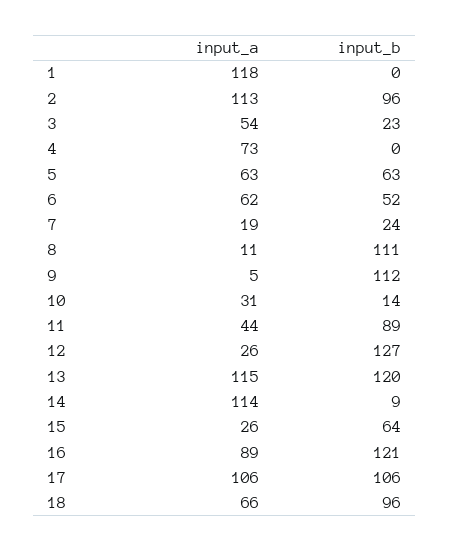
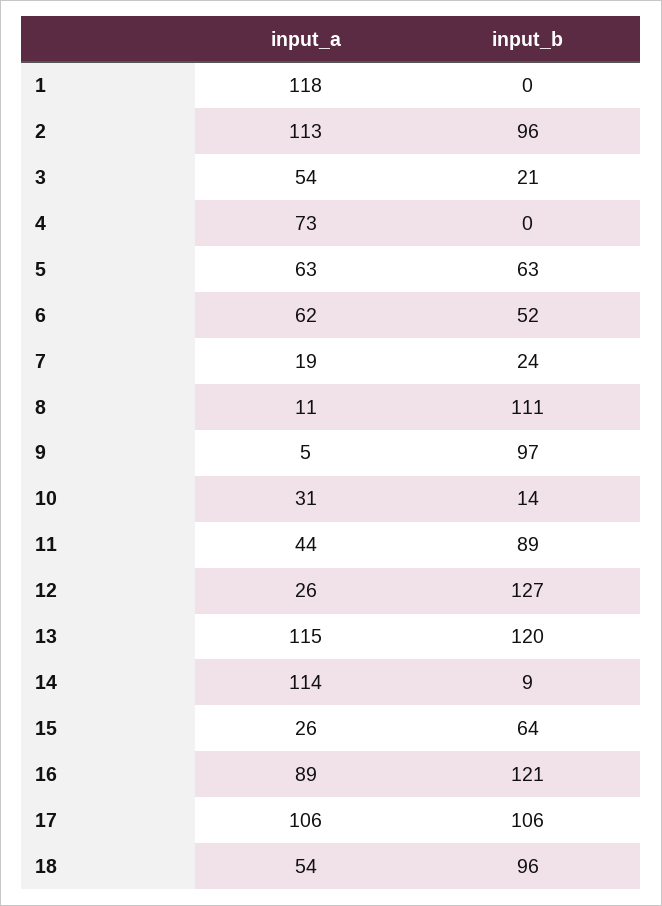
input_b, 3: 23 -> 21
input_b, 9: 112 -> 97
input_a, 18: 66 -> 54

